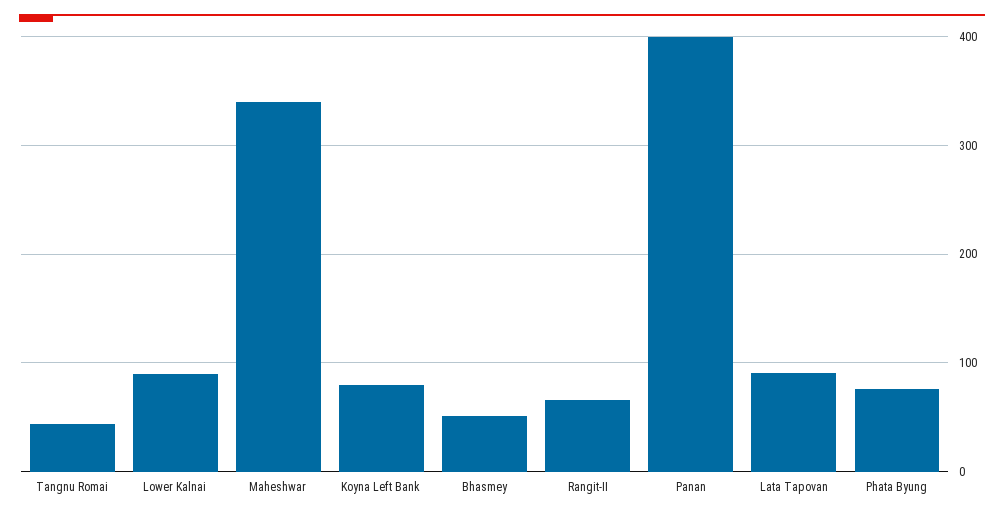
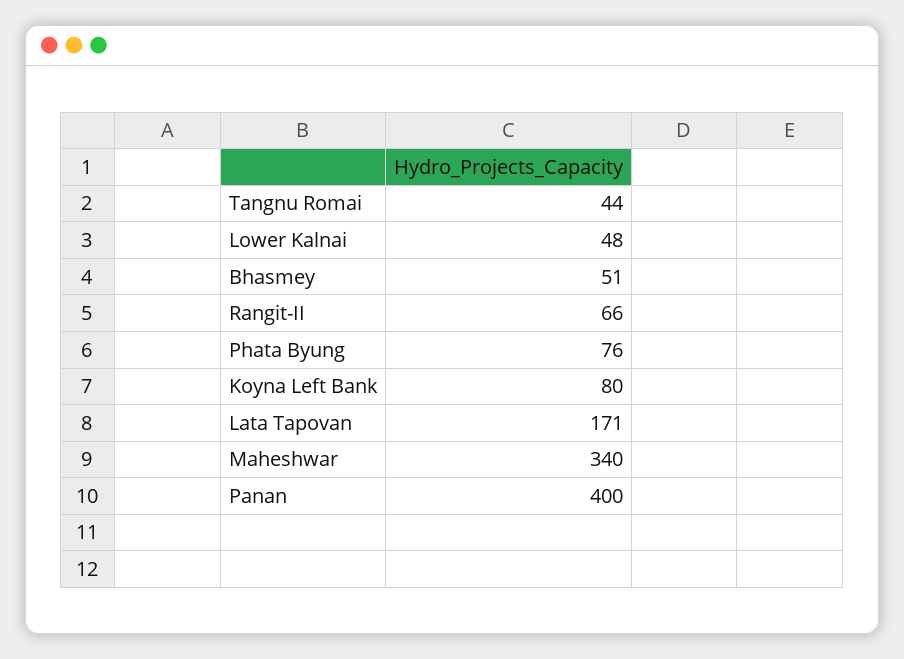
Lower Kalnai: 90 -> 48
Lata Tapovan: 90 -> 171

